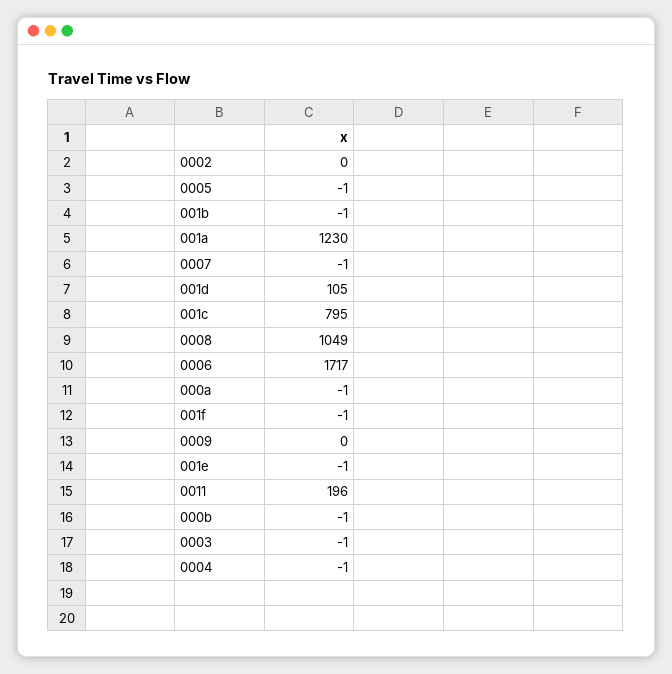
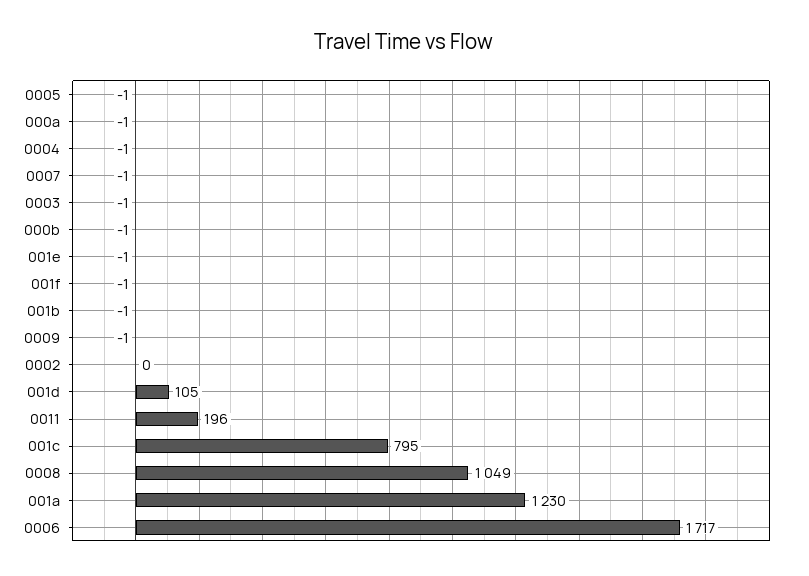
0009: 0 -> -1

